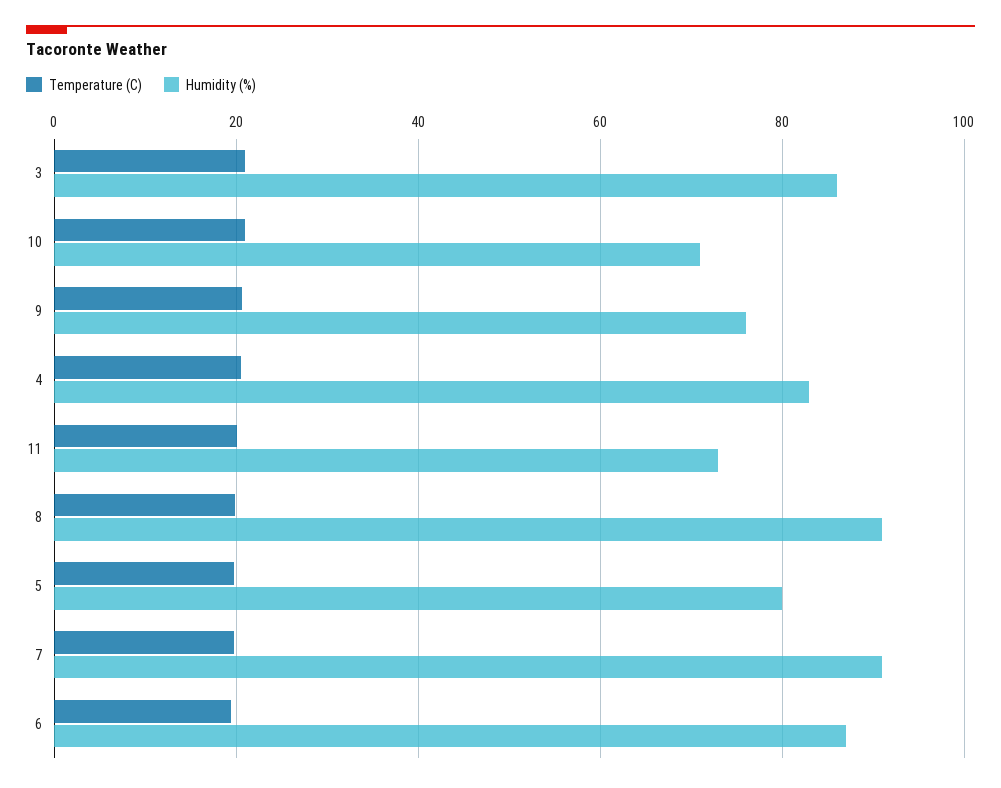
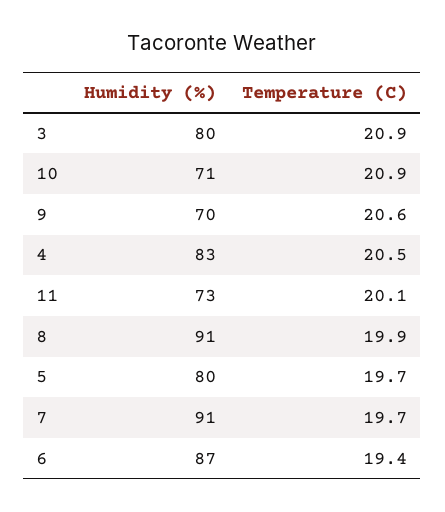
Humidity (%), 3: 86 -> 80
Humidity (%), 9: 76 -> 70

